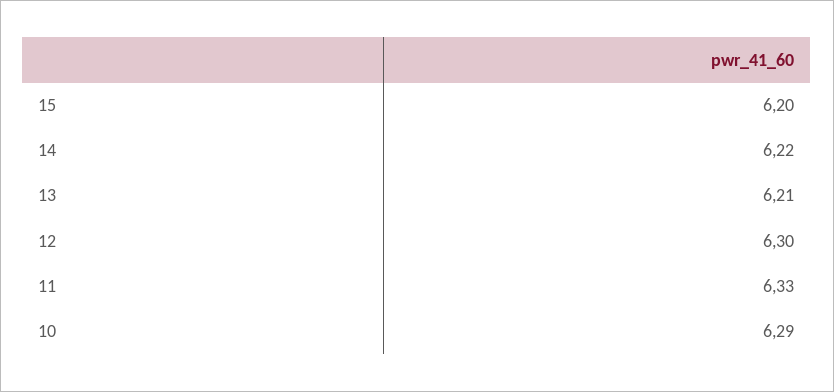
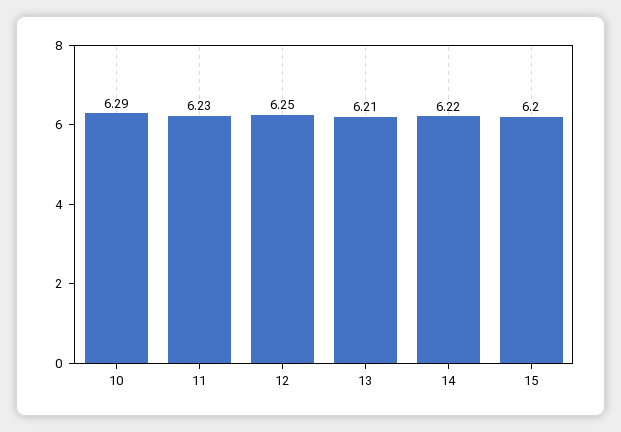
12: 6.3 -> 6.25
11: 6.33 -> 6.23

